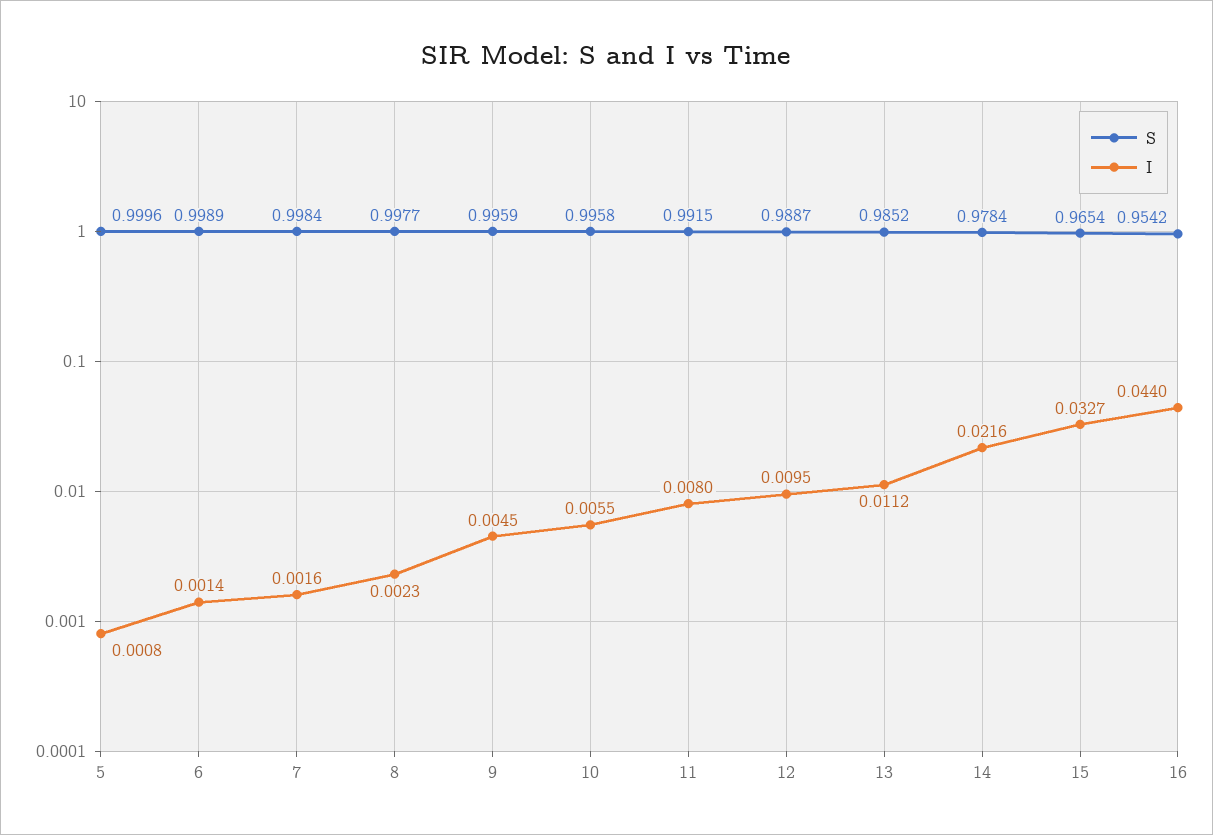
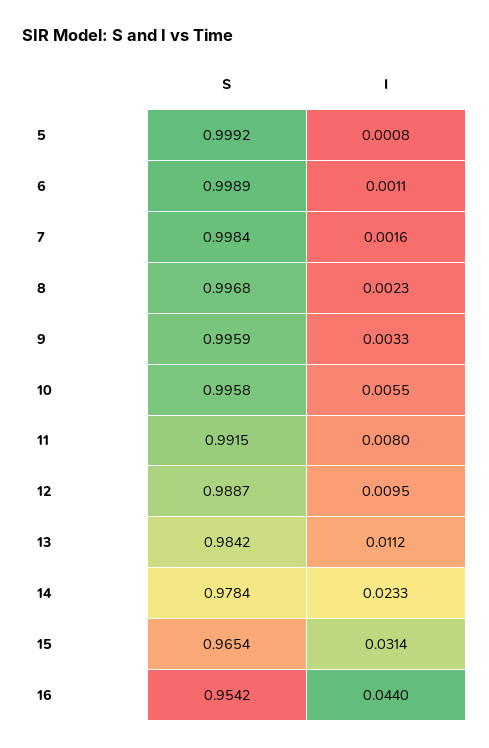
S, 5: 0.9996 -> 0.9992
I, 6: 0.0014 -> 0.0011
S, 8: 0.9977 -> 0.9968
I, 9: 0.0045 -> 0.0033
S, 13: 0.9852 -> 0.9842
I, 14: 0.0216 -> 0.0233
I, 15: 0.0327 -> 0.0314

